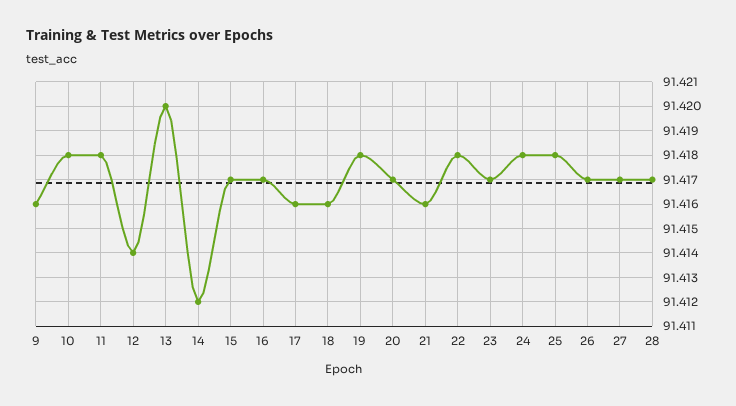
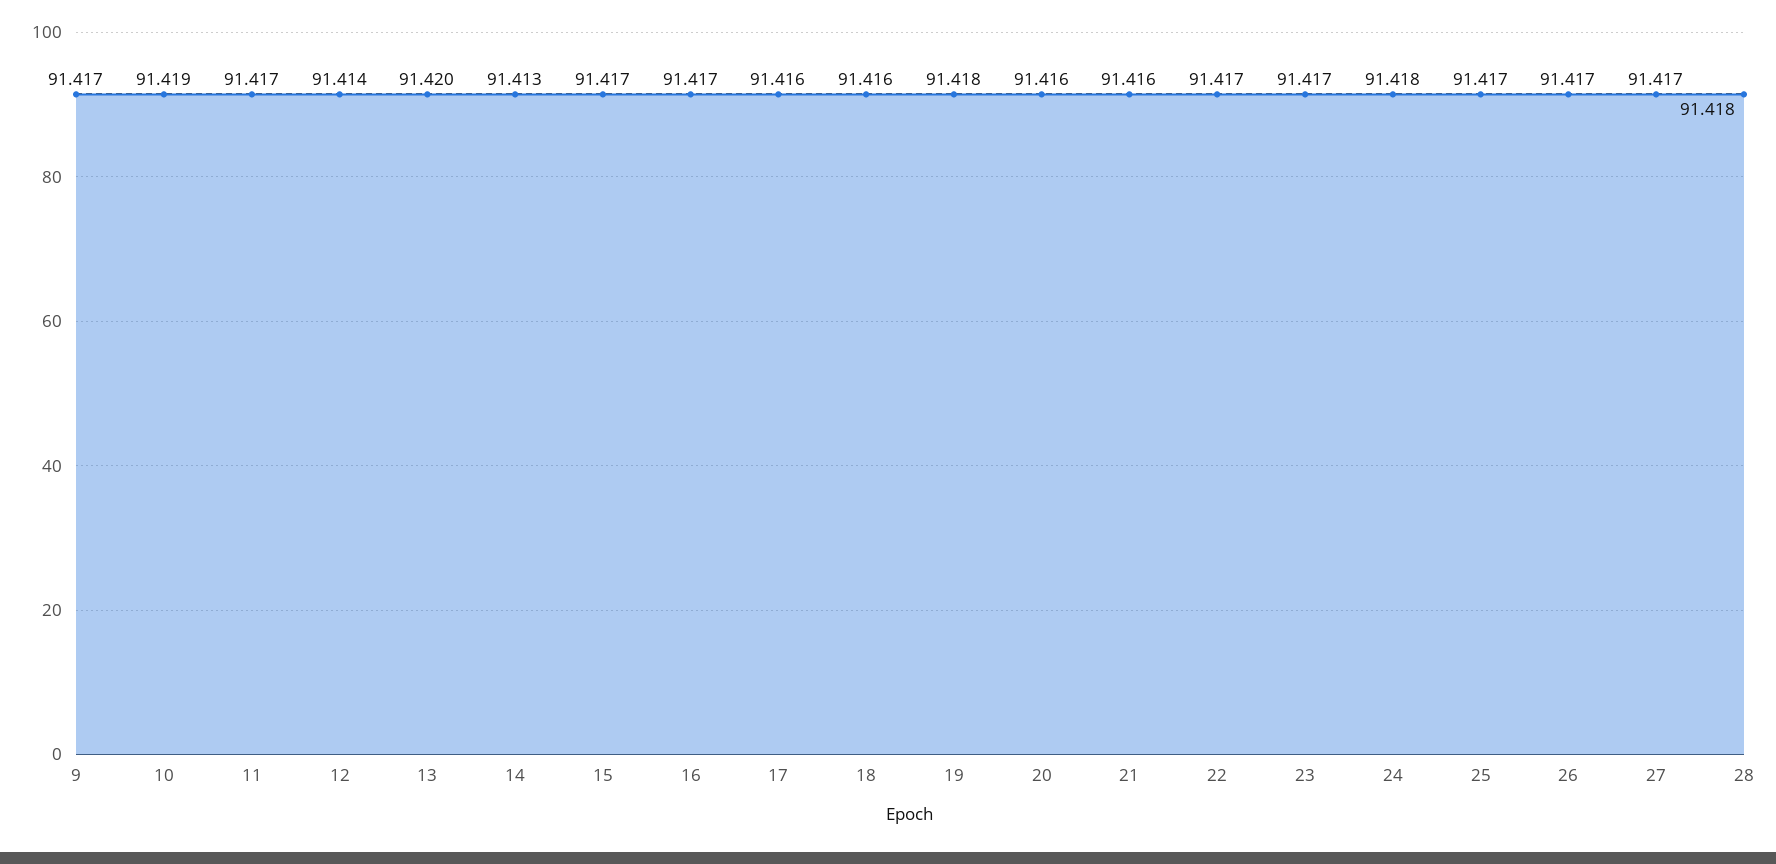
9: 91.416 -> 91.417
10: 91.418 -> 91.419
11: 91.418 -> 91.417
14: 91.412 -> 91.413
20: 91.417 -> 91.416
22: 91.418 -> 91.417
25: 91.418 -> 91.417
28: 91.417 -> 91.418

